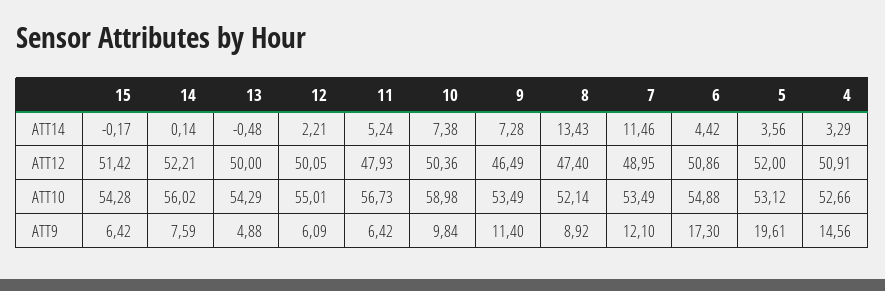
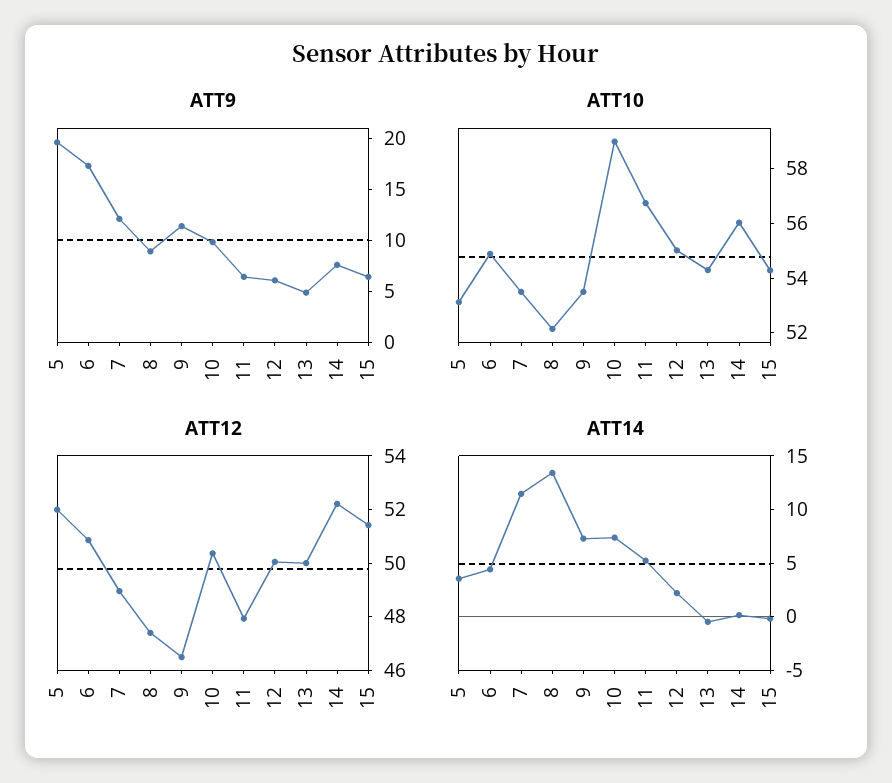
ATT14, 4: 3.29 -> none
ATT12, 4: 50.91 -> none
ATT10, 4: 52.66 -> none
ATT9, 4: 14.56 -> none

